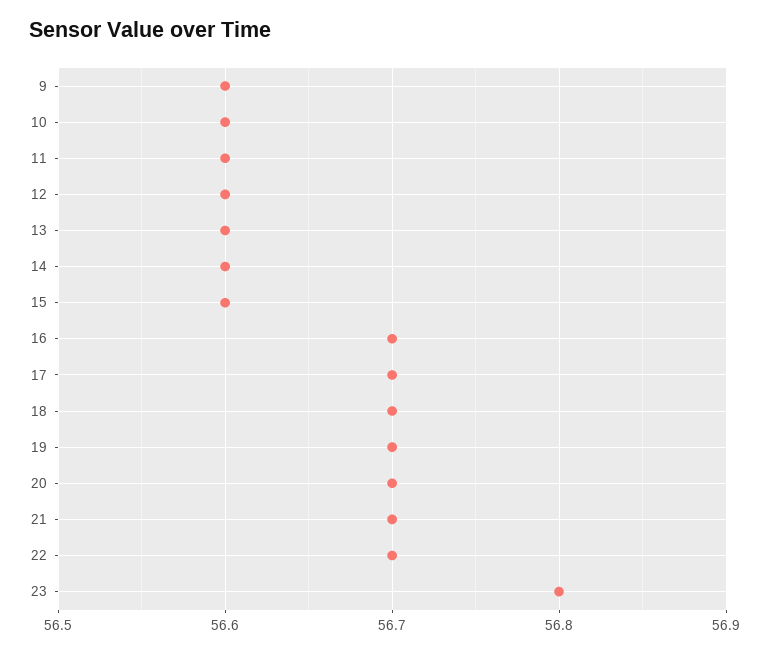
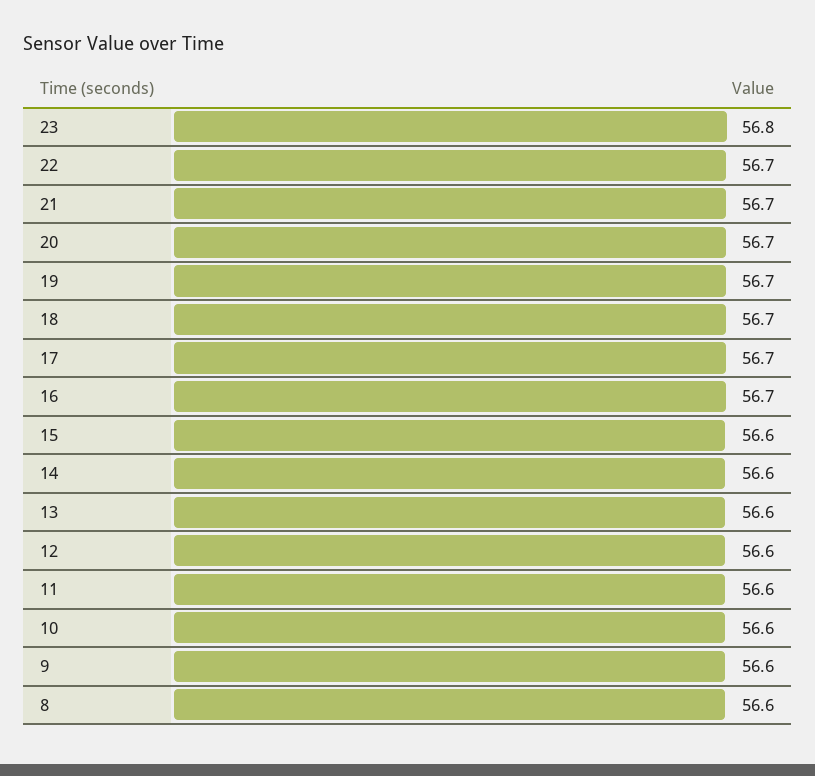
8: none -> 56.6

